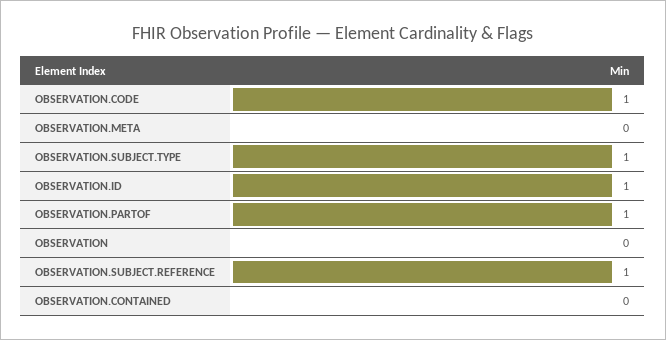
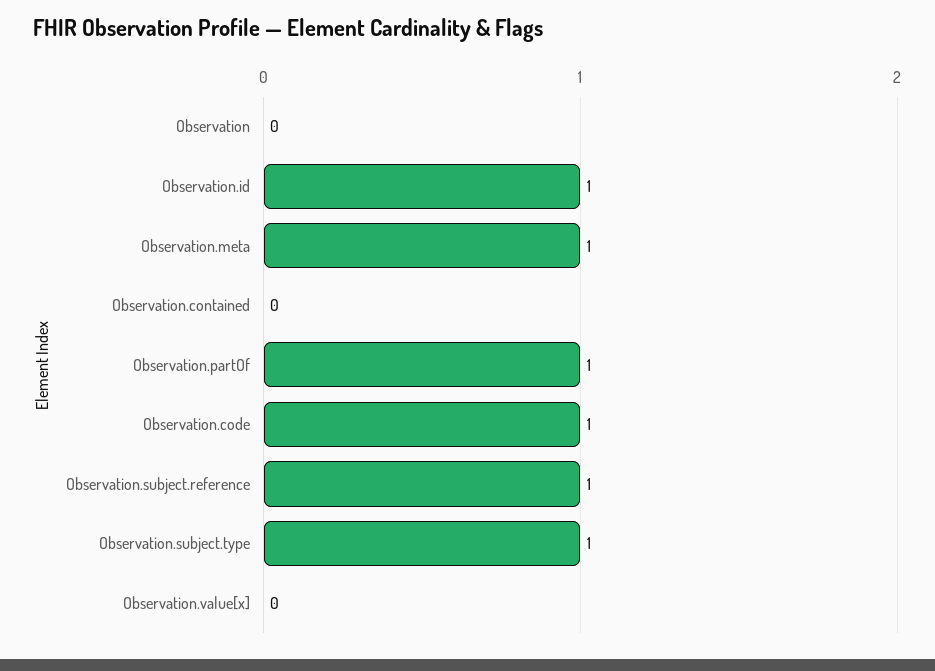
OBSERVATION.META: 0 -> 1
Observation.value[x]: none -> 0

